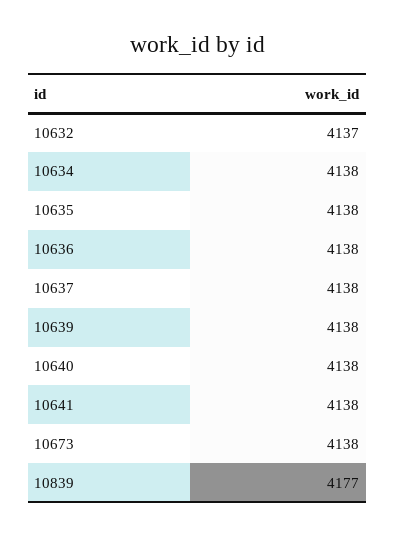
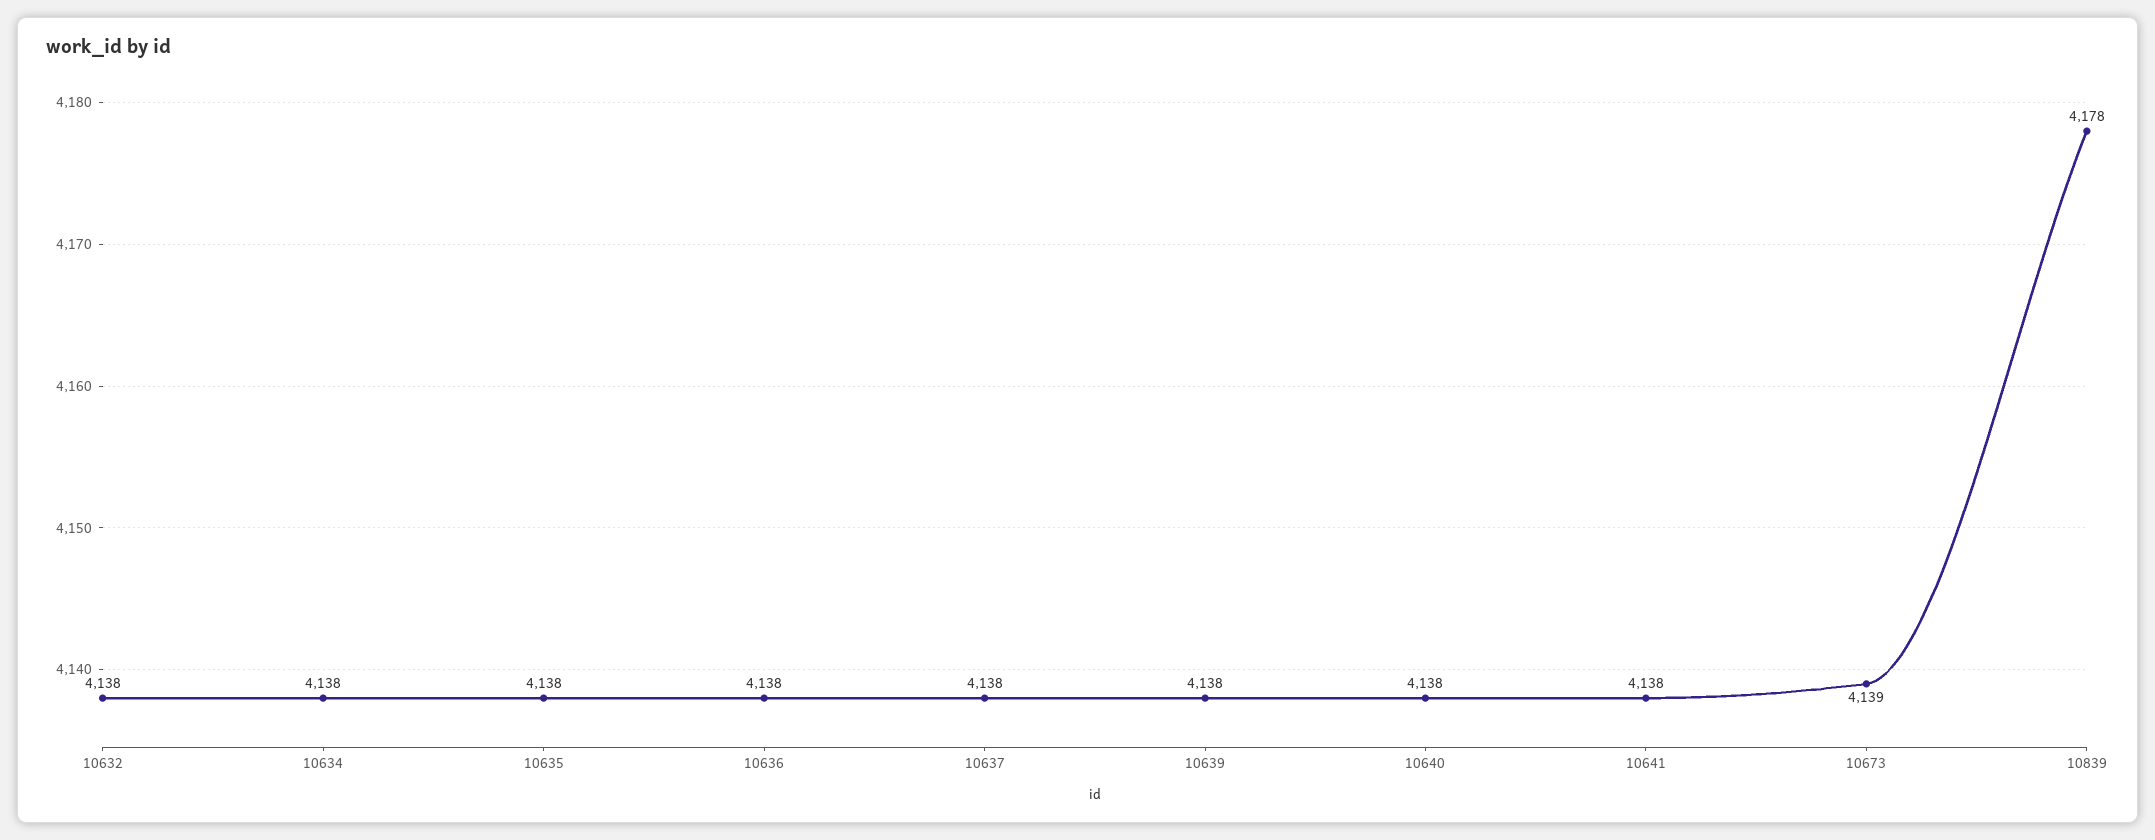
10632: 4137 -> 4138
10673: 4138 -> 4139
10839: 4177 -> 4178

